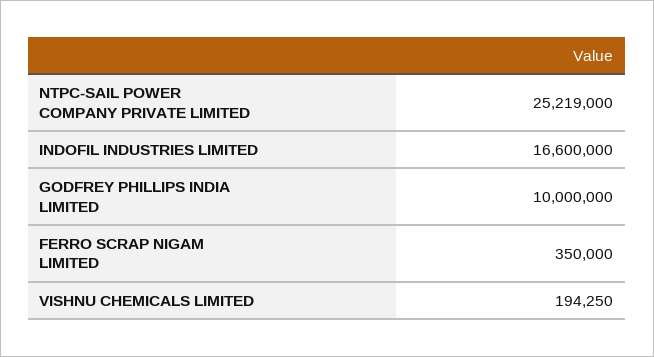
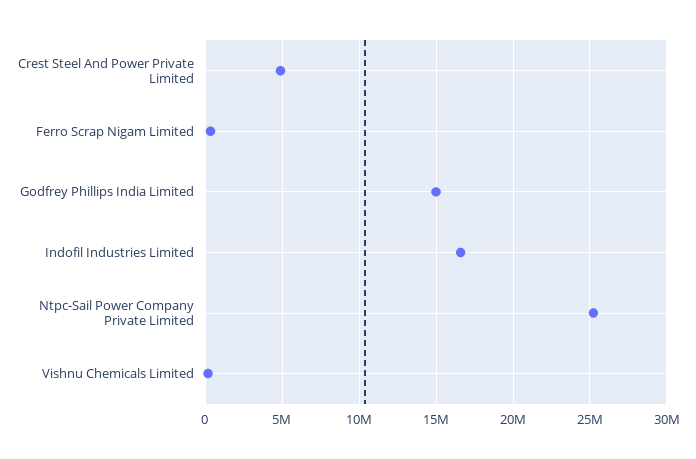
GODFREY PHILLIPS INDIA LIMITED: 10000000 -> 15000000
Crest Steel And Power Private Limited: none -> 5000000

